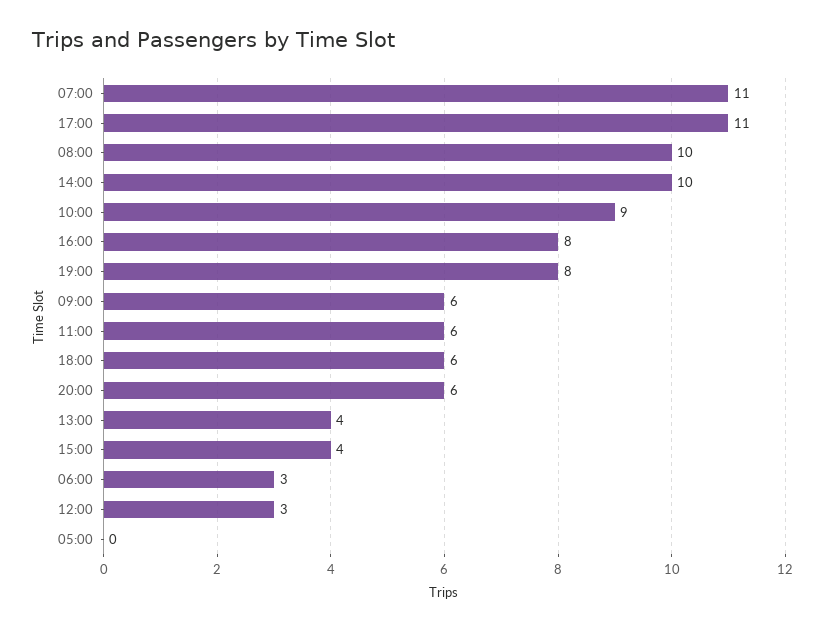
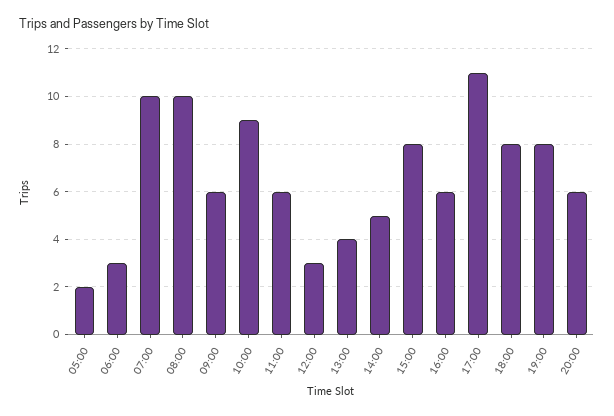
07:00: 11 -> 10
14:00: 10 -> 5
16:00: 8 -> 6
18:00: 6 -> 8
15:00: 4 -> 8
05:00: 0 -> 2

